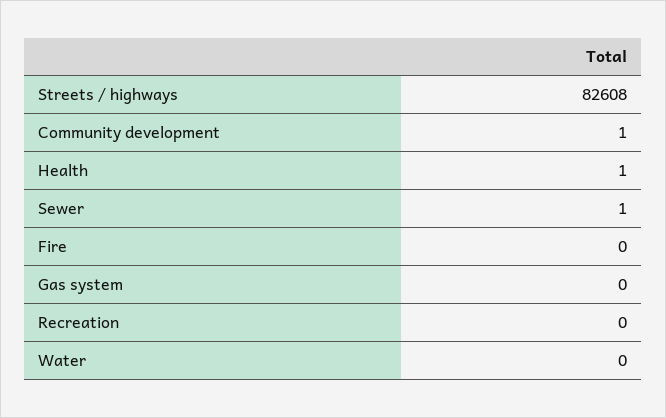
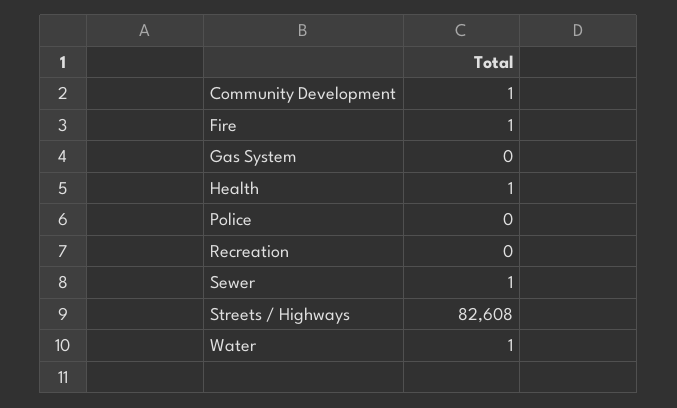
Fire: 0 -> 1
Water: 0 -> 1
Police: none -> 0

